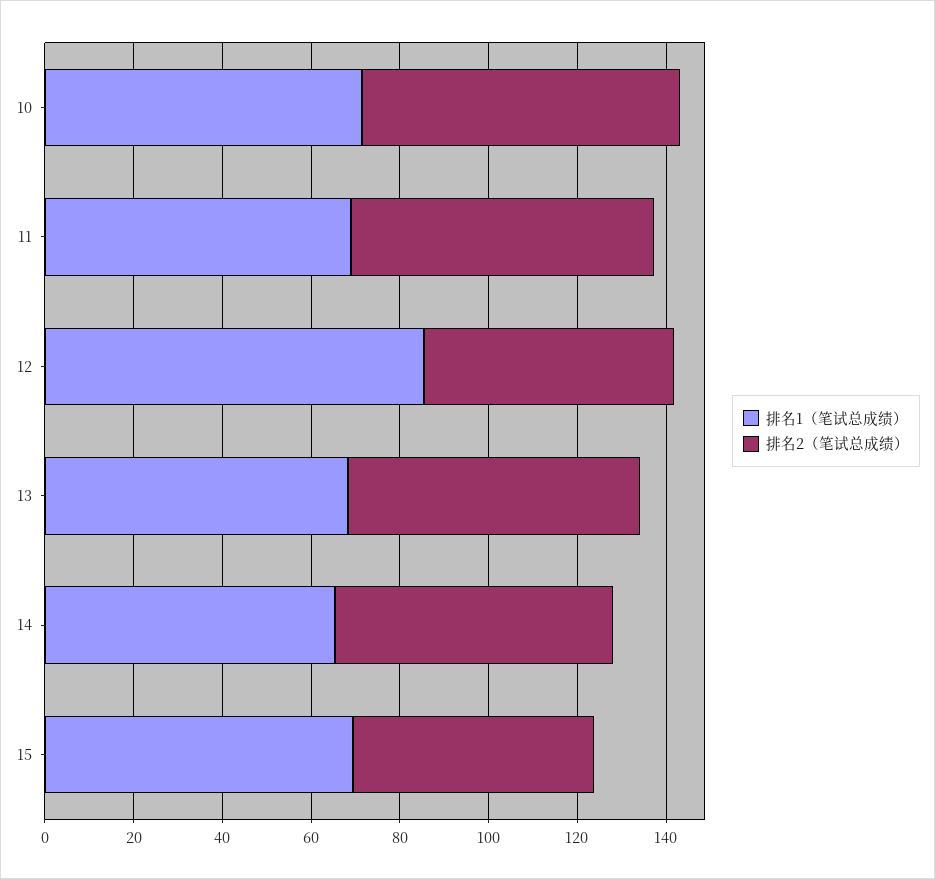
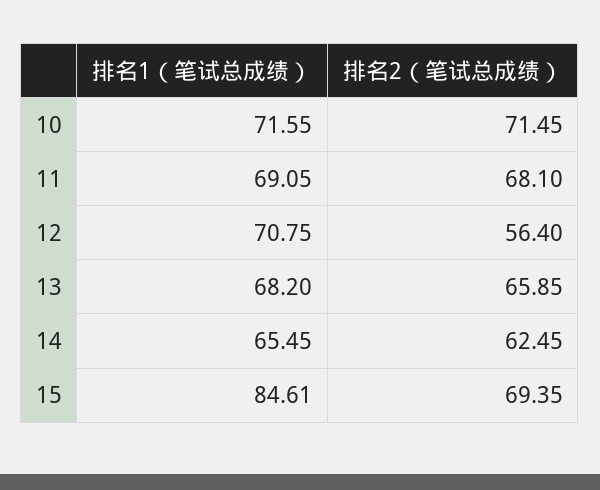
排名1（笔试总成绩）, 12: 85 -> 70.75
排名1（笔试总成绩）, 15: 70 -> 84.61
排名2（笔试总成绩）, 15: 55 -> 69.35

